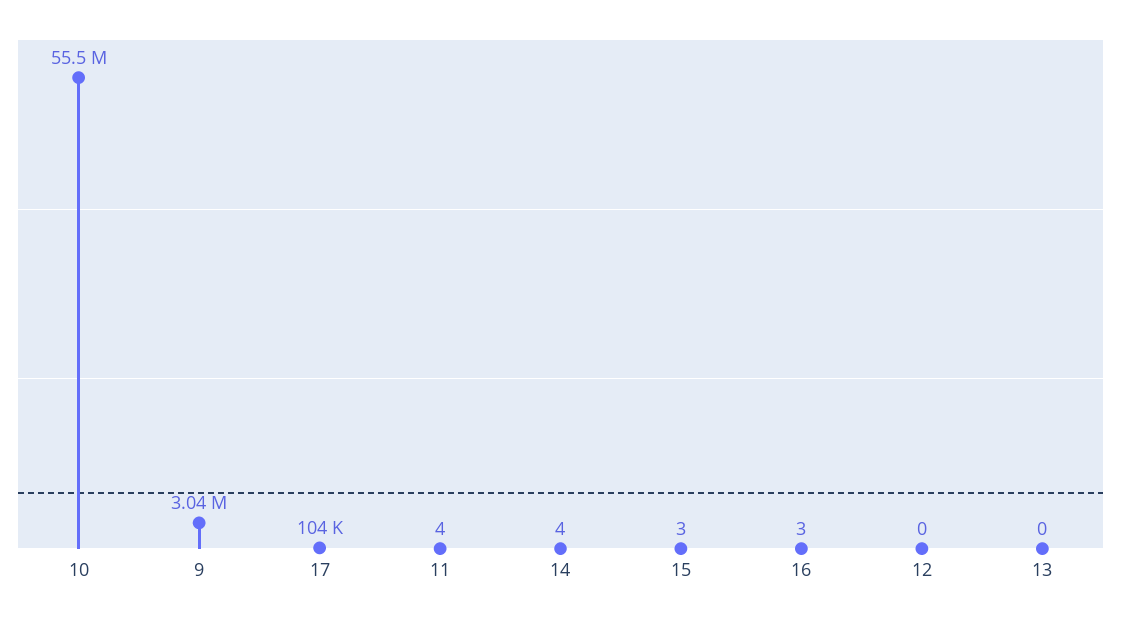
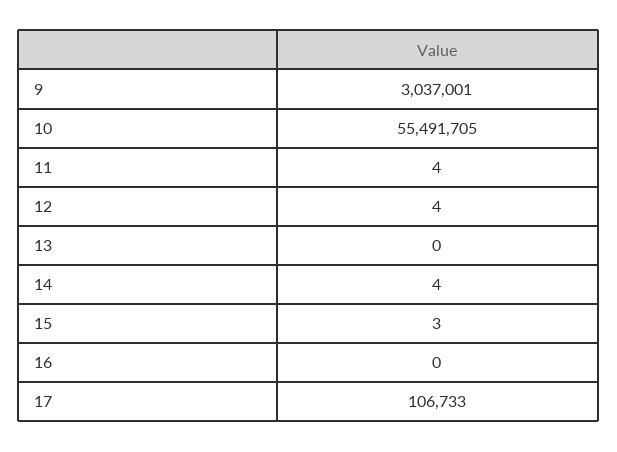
17: 104000 -> 106733
16: 3 -> 0
12: 0 -> 4

